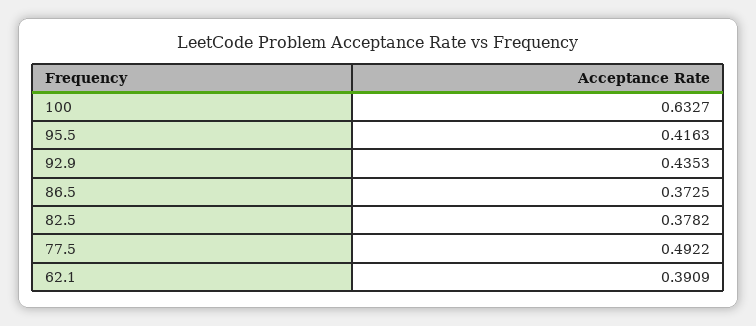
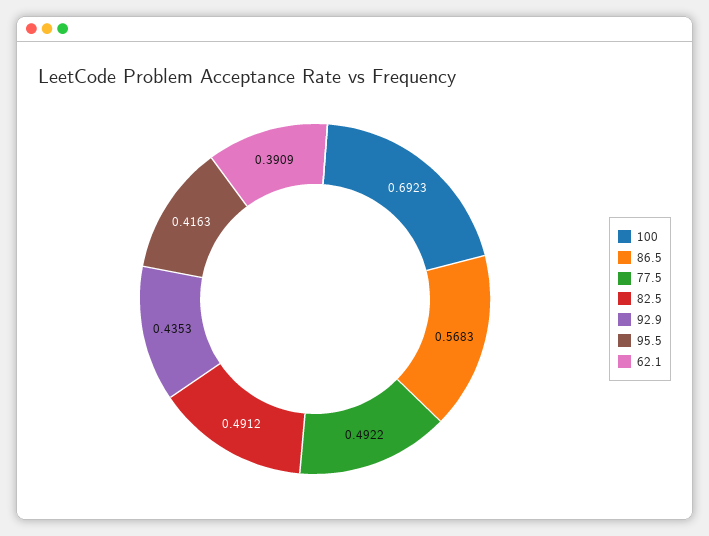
100: 0.6327 -> 0.6923
86.5: 0.3725 -> 0.5683
82.5: 0.3782 -> 0.4912

